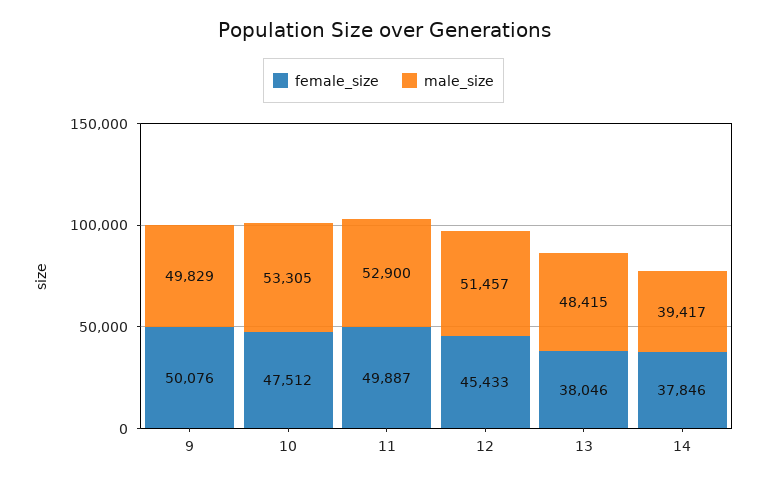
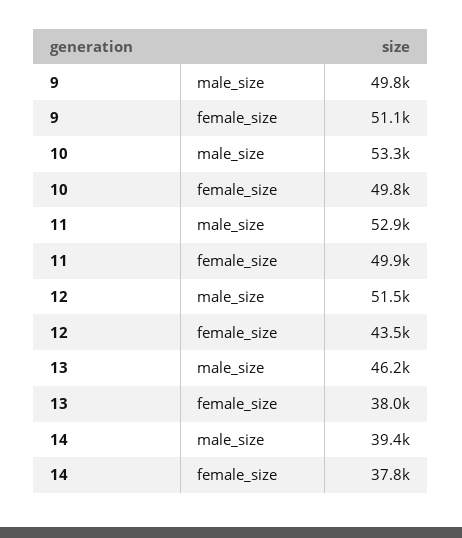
female_size, 9: 50076 -> 51100
female_size, 10: 47512 -> 49800
female_size, 12: 45433 -> 43500
male_size, 13: 48415 -> 46200

